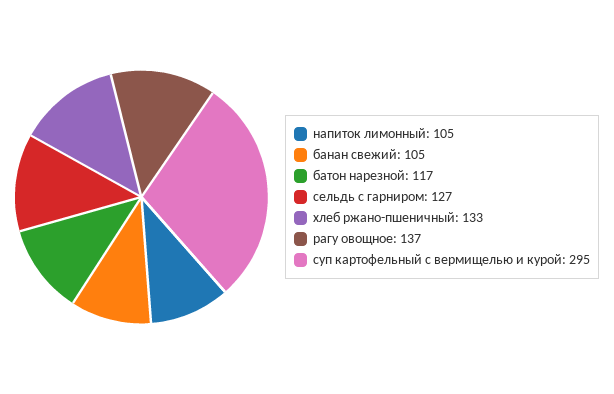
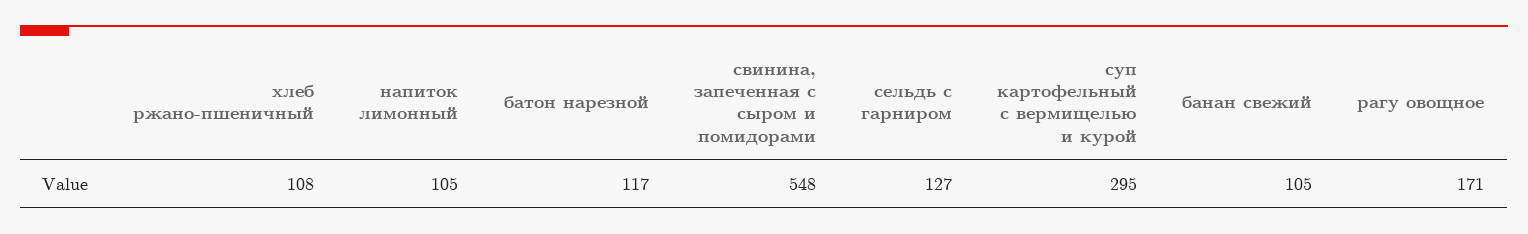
хлеб ржано-пшеничный: 133 -> 108
рагу овощное: 137 -> 171
свинина, запеченная с сыром и помидорами: none -> 548

